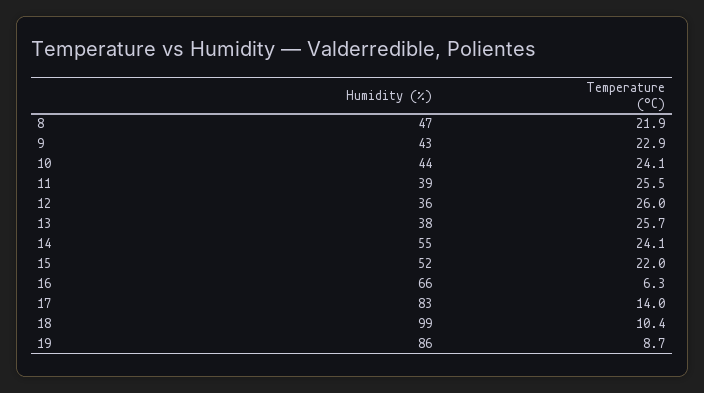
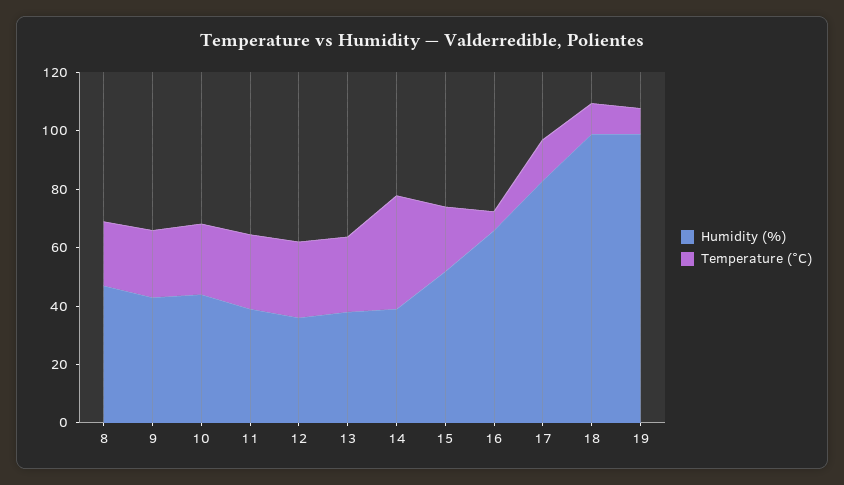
Humidity (%), 14: 55 -> 40
Temperature (°C), 14: 24.1 -> 40
Humidity (%), 19: 86 -> 100

